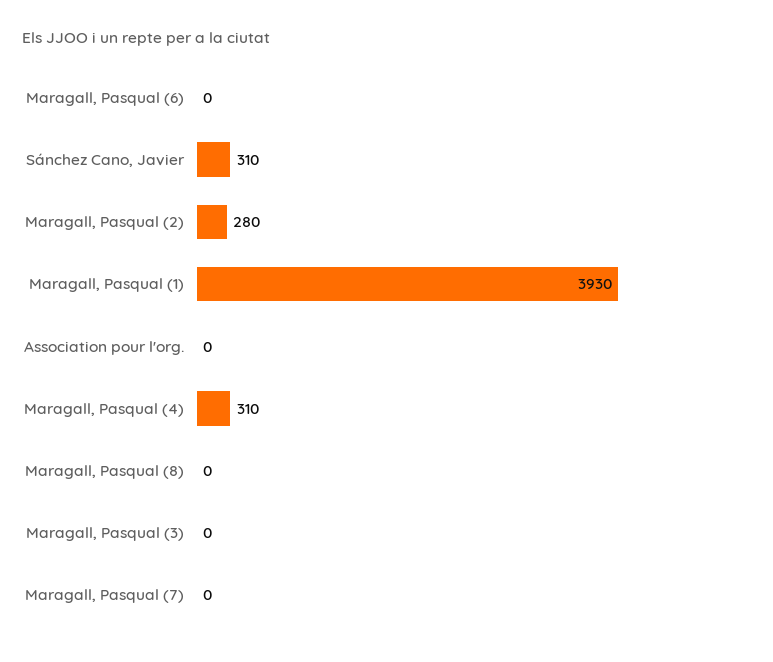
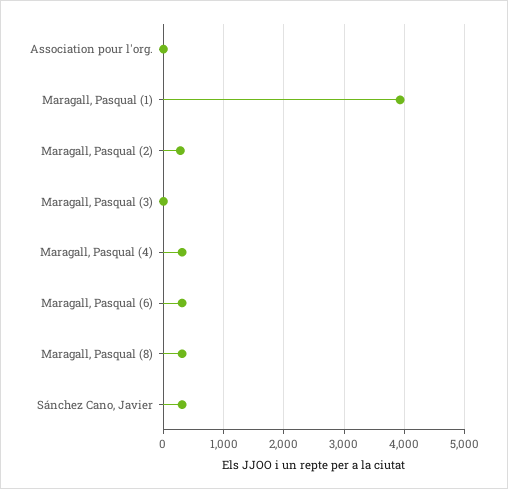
Maragall, Pasqual (6): 0 -> 300
Maragall, Pasqual (8): 0 -> 300
Maragall, Pasqual (7): 0 -> none

